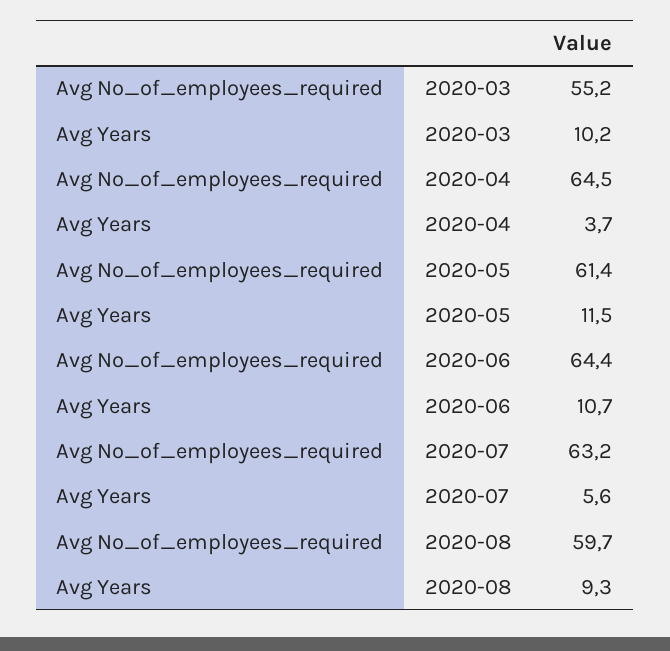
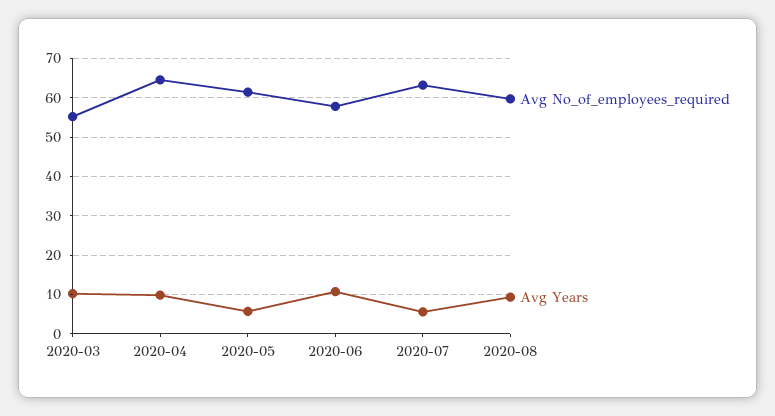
Avg Years, 2020-04: 3.7 -> 10
Avg Years, 2020-05: 11.5 -> 6
Avg No_of_employees_required, 2020-06: 64.4 -> 58

